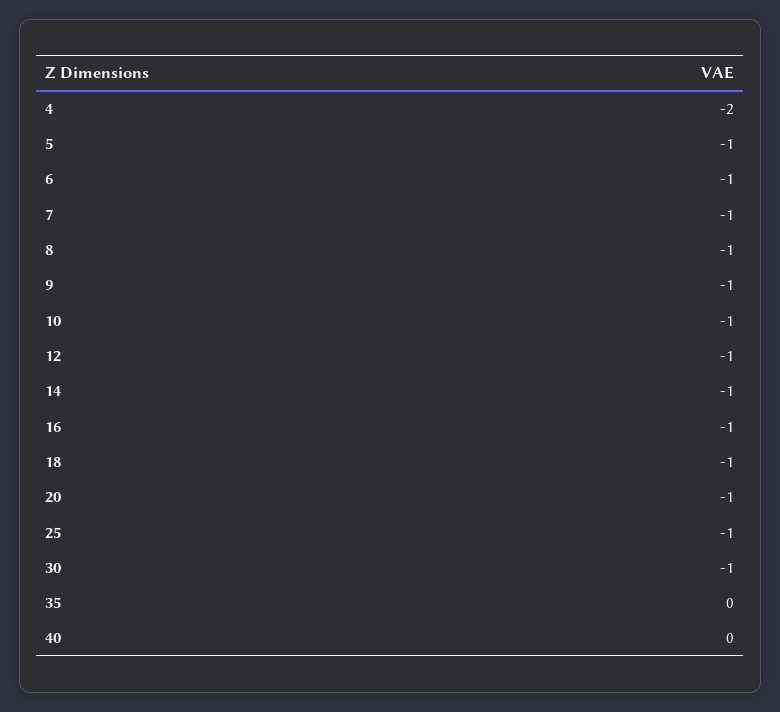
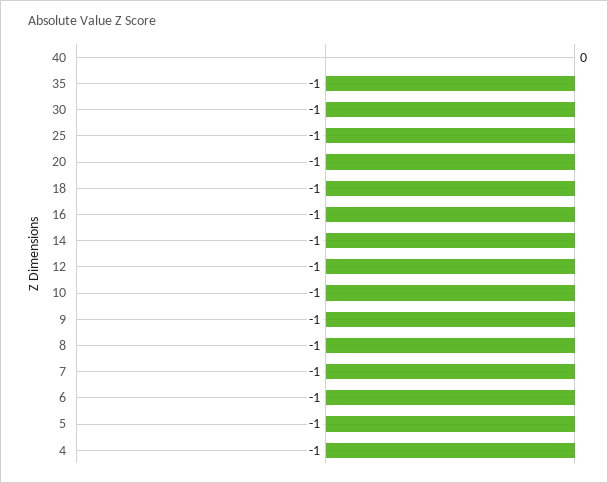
4: -2 -> -1
35: 0 -> -1

